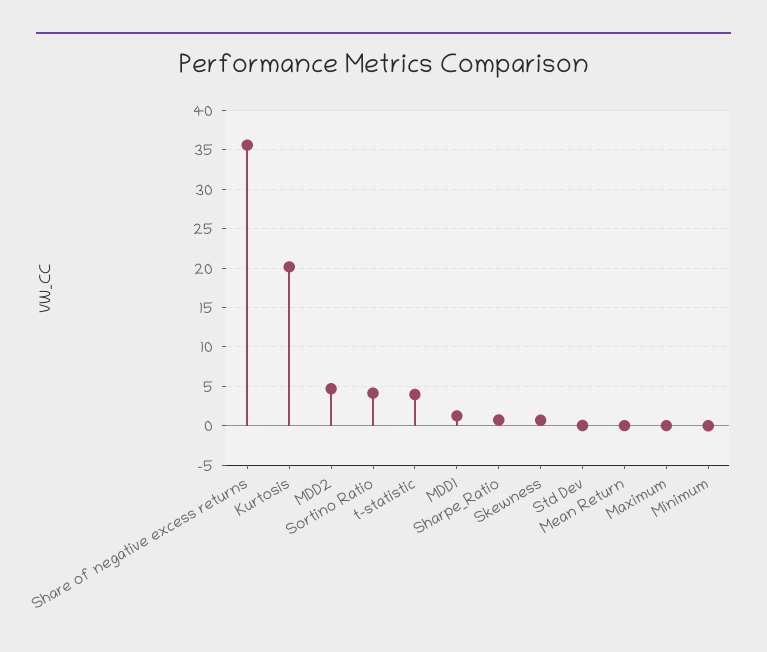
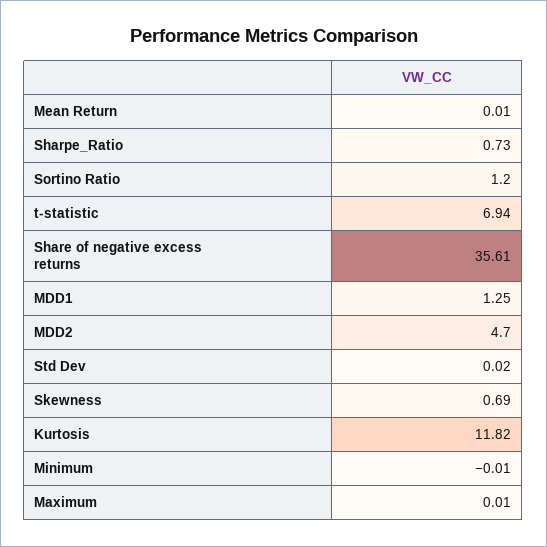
Kurtosis: 20 -> 11.82
Sortino Ratio: 4 -> 1.2
t-statistic: 4 -> 6.94

